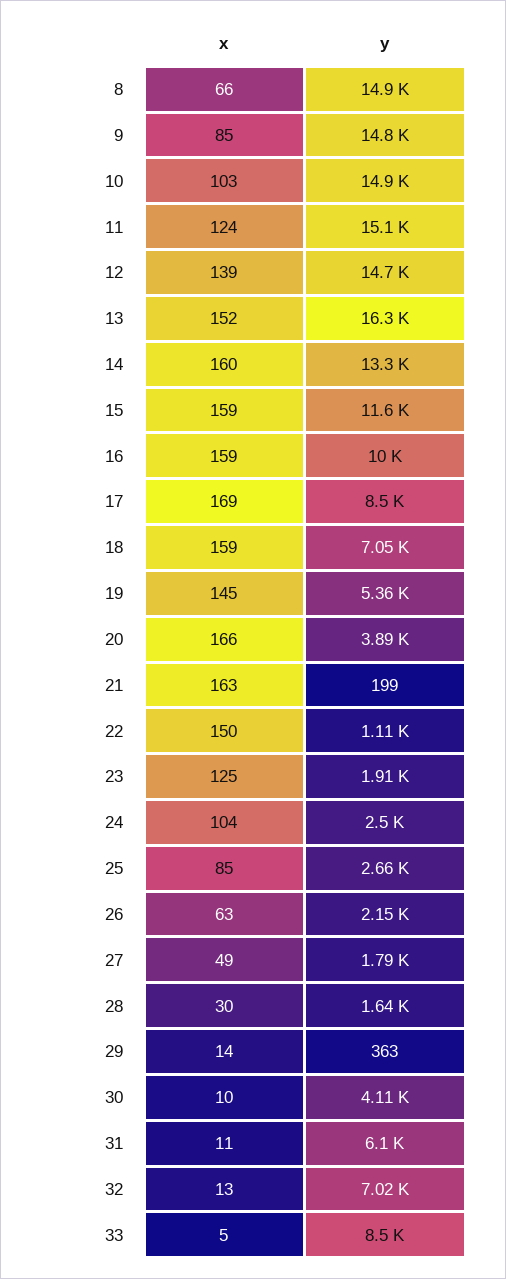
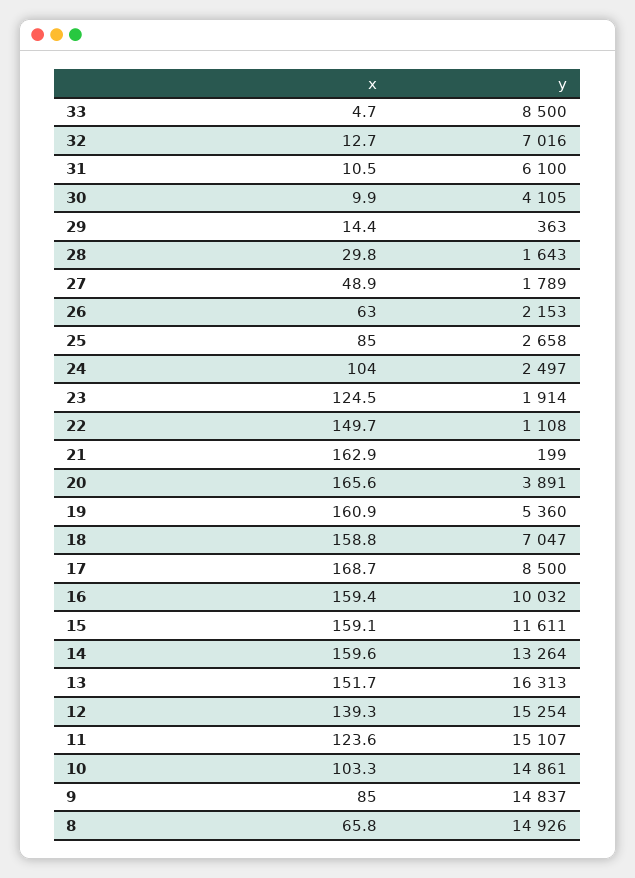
y, 12: 14700 -> 15254
x, 19: 145 -> 160.9

